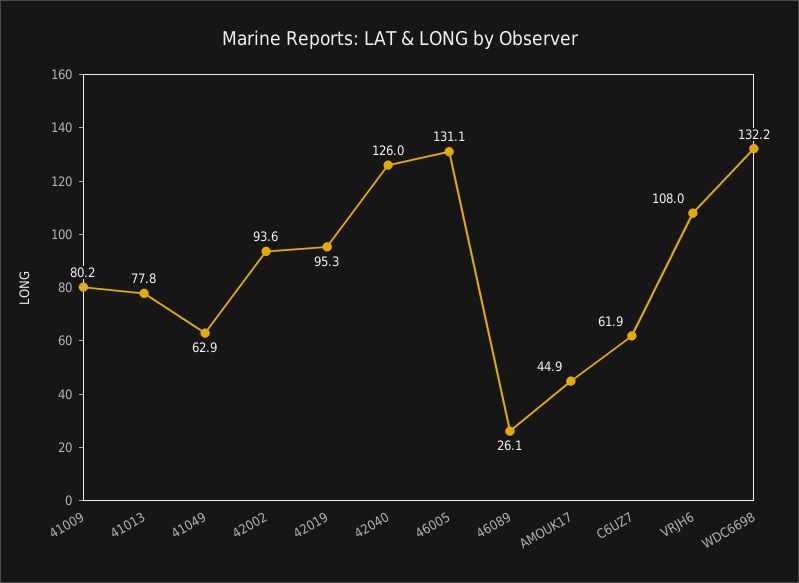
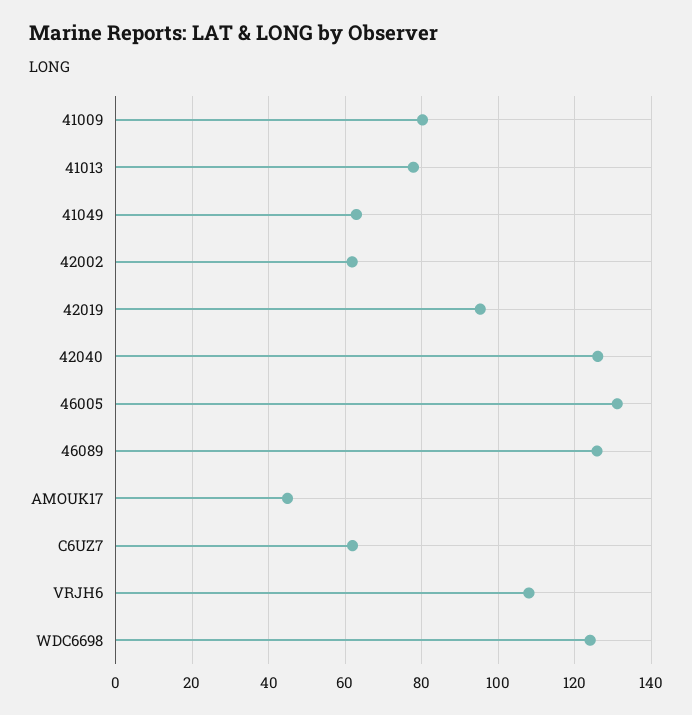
42002: 93.6 -> 62
46089: 26.1 -> 126
WDC6698: 132.2 -> 124

